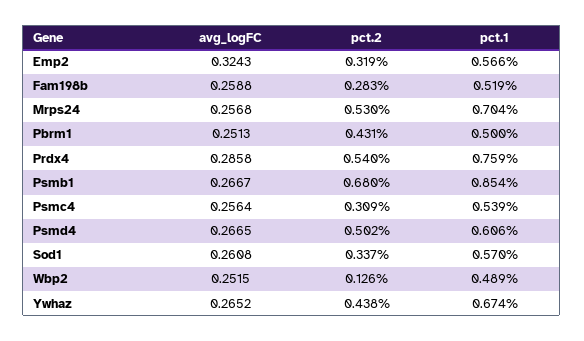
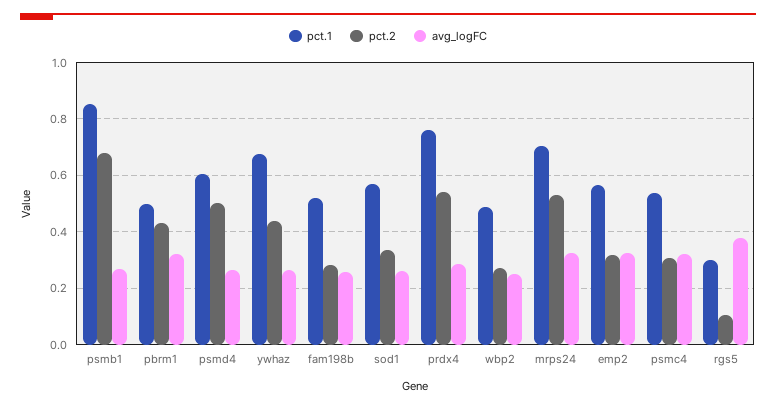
avg_logFC, Mrps24: 0.2568 -> 0.325
avg_logFC, Pbrm1: 0.2513 -> 0.325
avg_logFC, Psmc4: 0.2564 -> 0.325
pct.2, Wbp2: 0.126 -> 0.275
pct.1, rgs5: none -> 0.3
pct.2, rgs5: none -> 0.1
avg_logFC, rgs5: none -> 0.375

